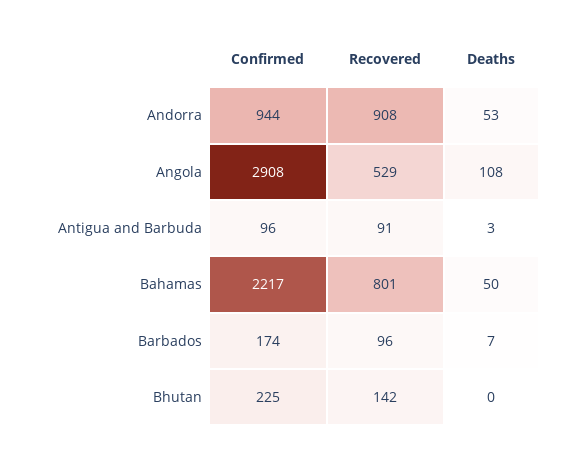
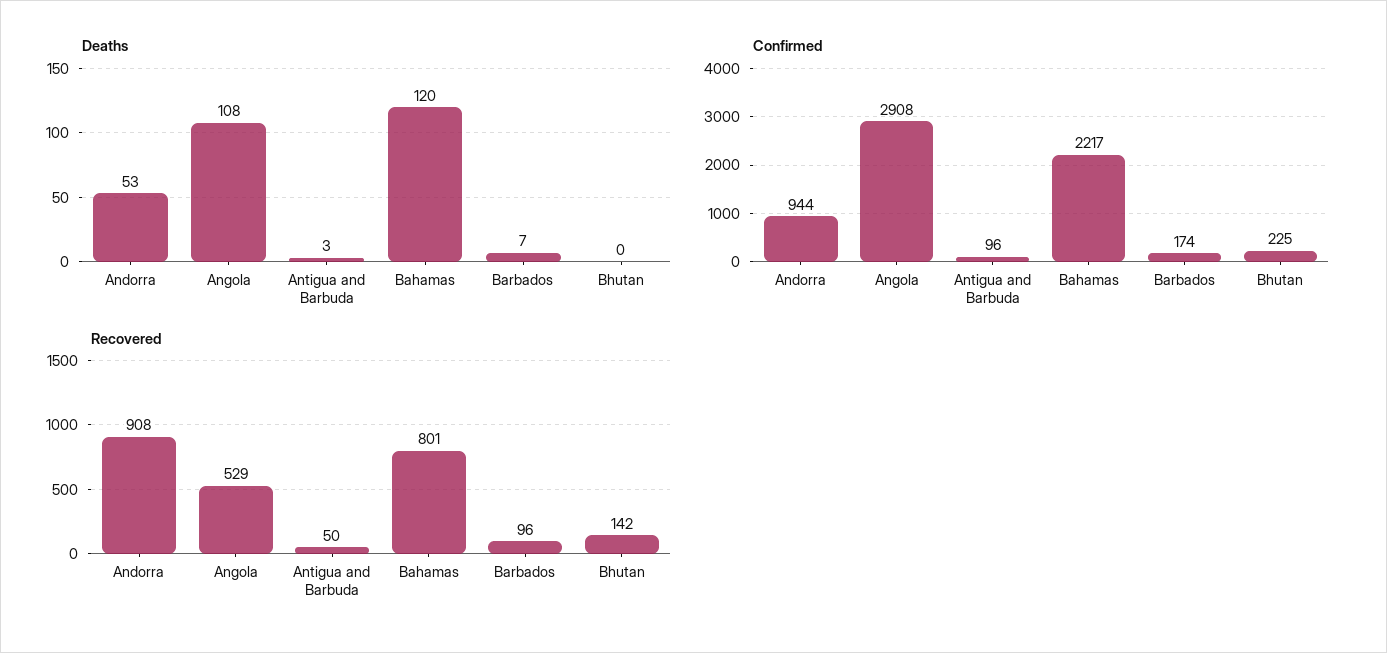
Recovered, Antigua and Barbuda: 91 -> 50
Deaths, Bahamas: 50 -> 120

